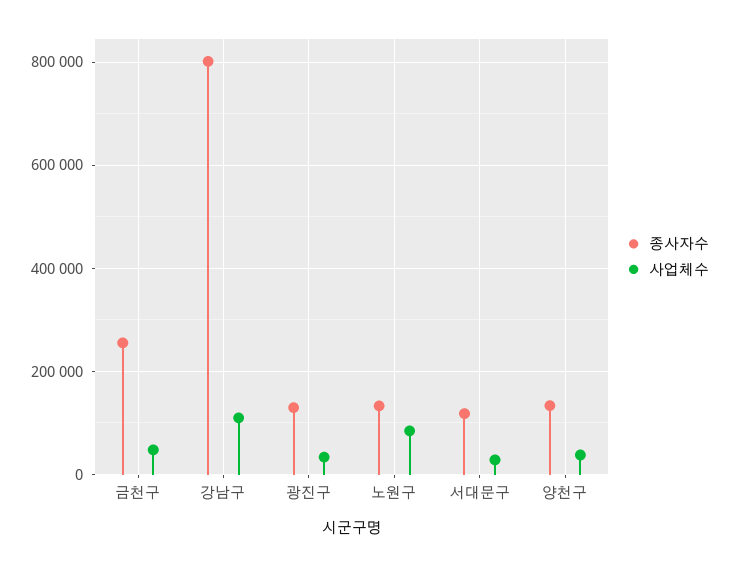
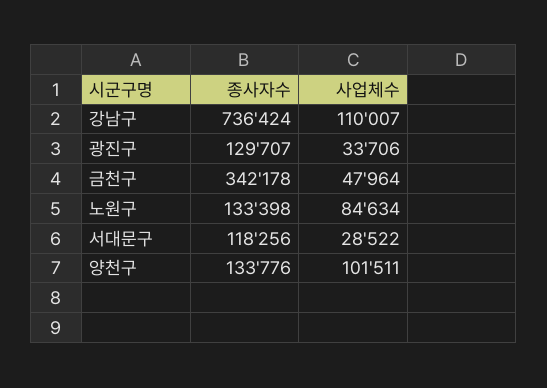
종사자수, 금천구: 260000 -> 342178
종사자수, 강남구: 800000 -> 736424
사업체수, 양천구: 40000 -> 101511

